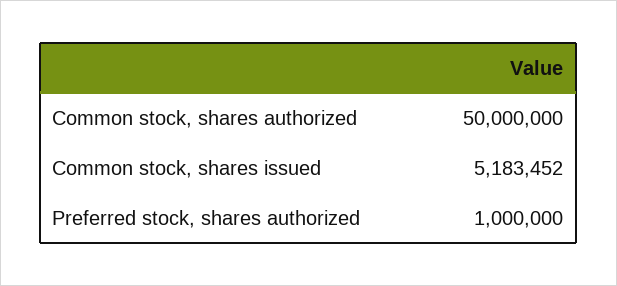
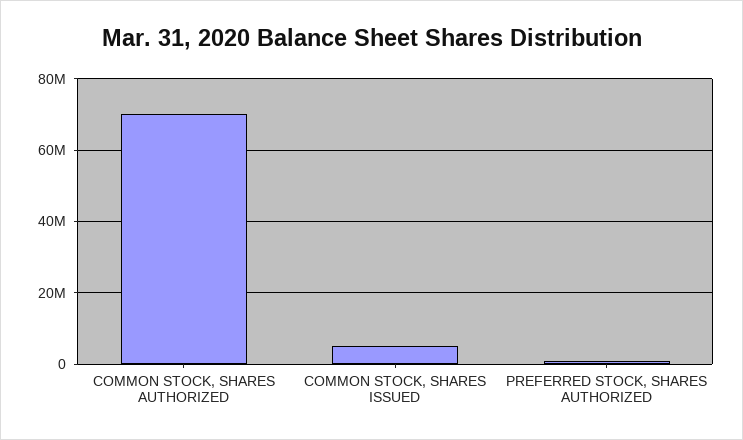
Common stock, shares authorized: 50000000 -> 70000000

